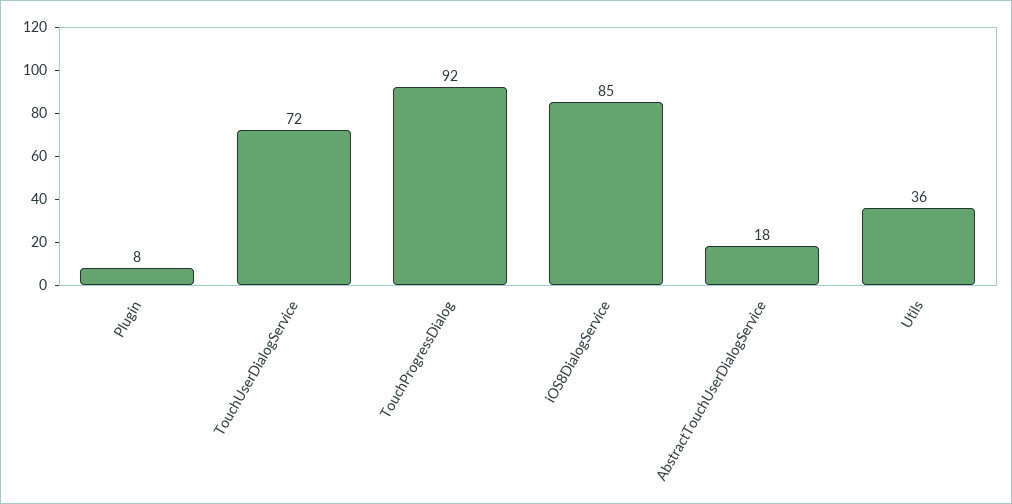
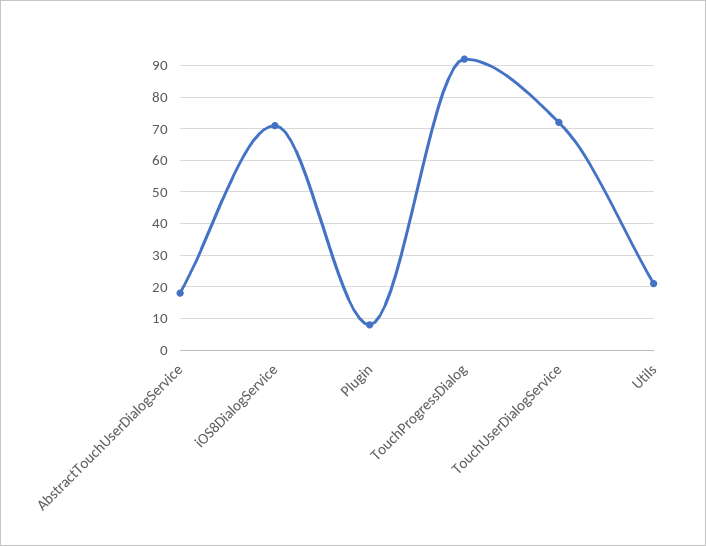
iOS8DialogService: 85 -> 70
Utils: 36 -> 20

